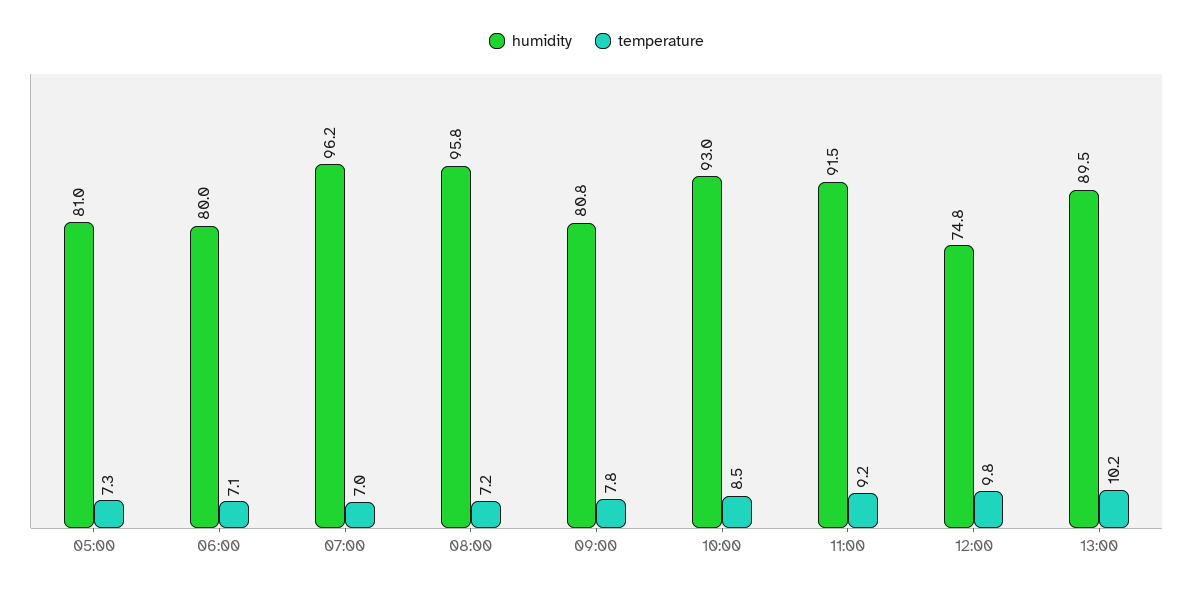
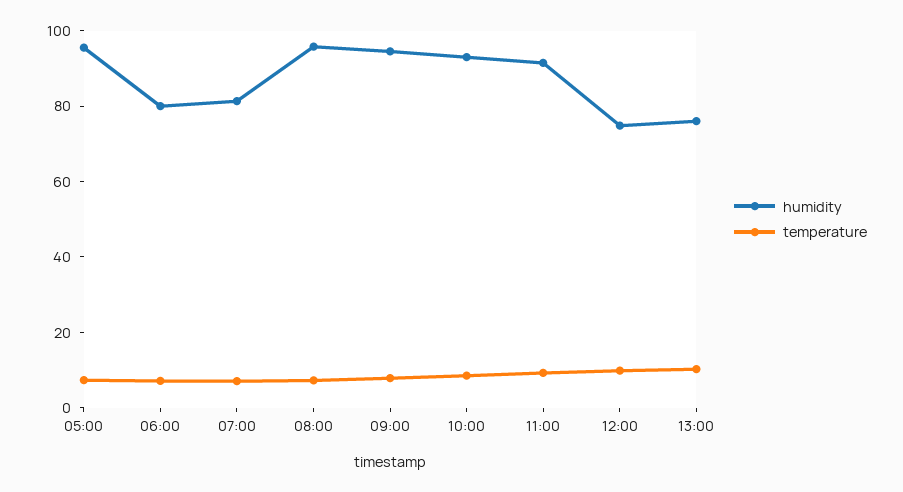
humidity, 05:00: 81 -> 95
humidity, 07:00: 96.2 -> 80
humidity, 09:00: 80.8 -> 95
humidity, 13:00: 89.5 -> 75

